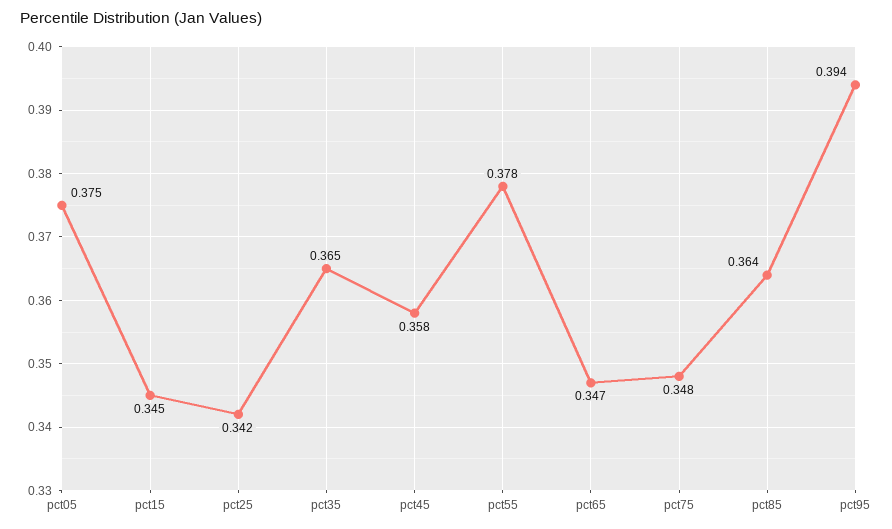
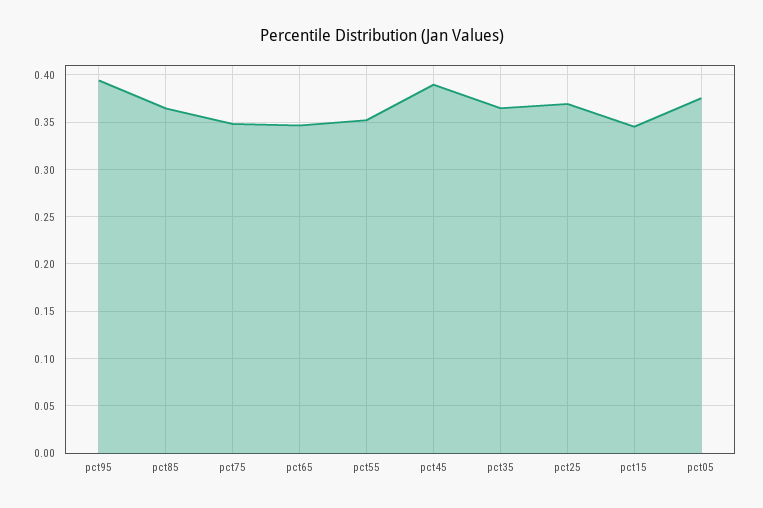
pct25: 0.342 -> 0.37
pct45: 0.358 -> 0.39
pct55: 0.378 -> 0.35

